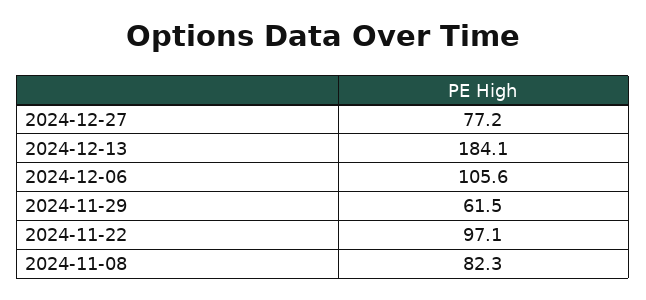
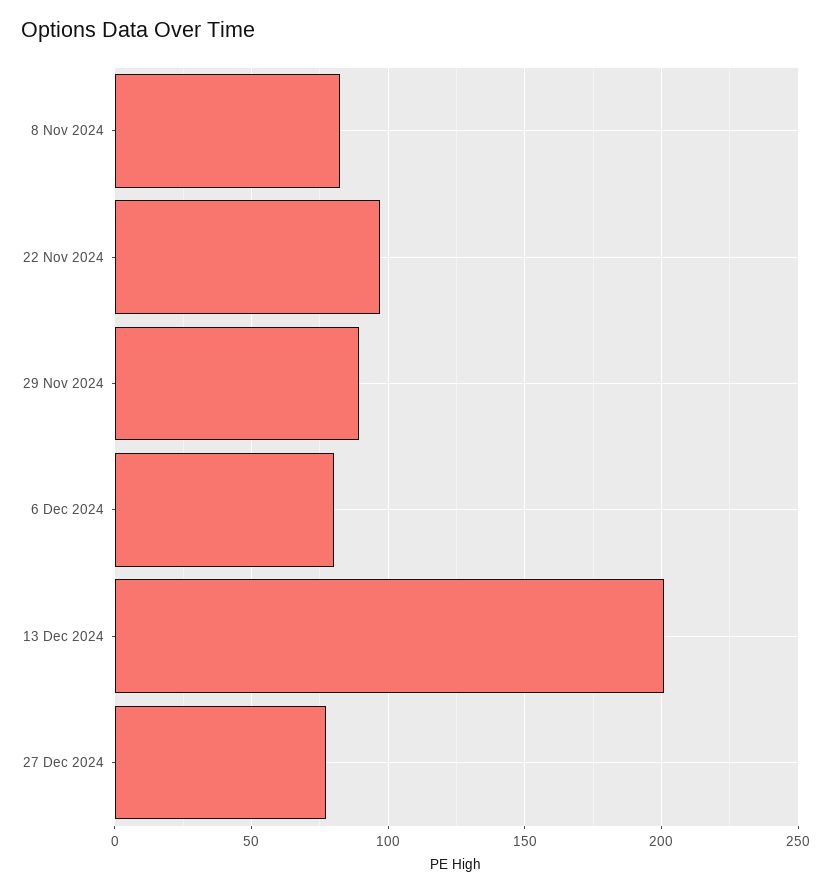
2024-12-13: 184.1 -> 200
2024-12-06: 105.6 -> 80
2024-11-29: 61.5 -> 90

